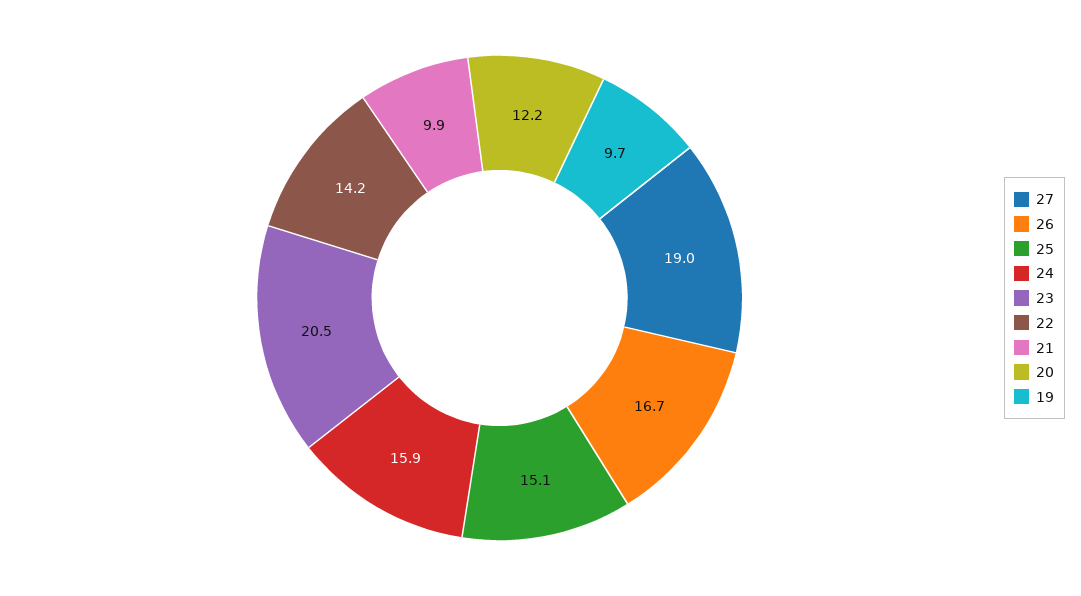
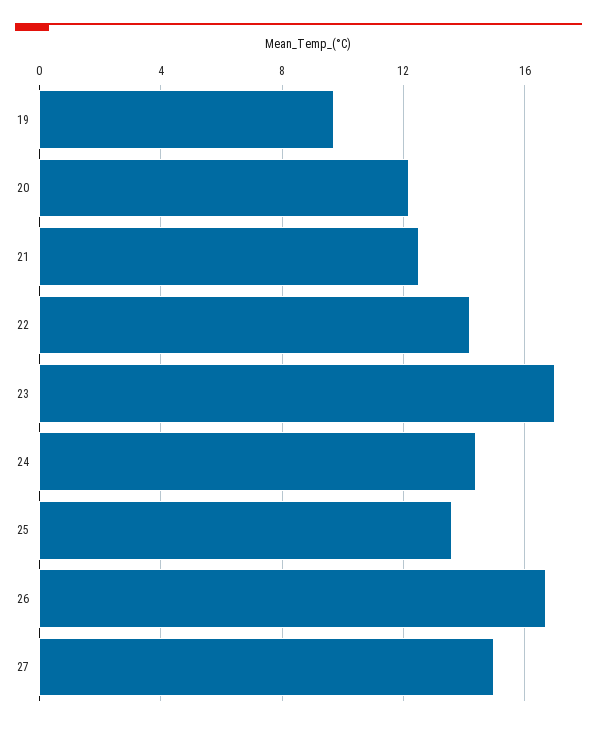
27: 19 -> 15
25: 15.1 -> 13.5
24: 15.9 -> 14.5
23: 20.5 -> 17
21: 9.9 -> 12.5

